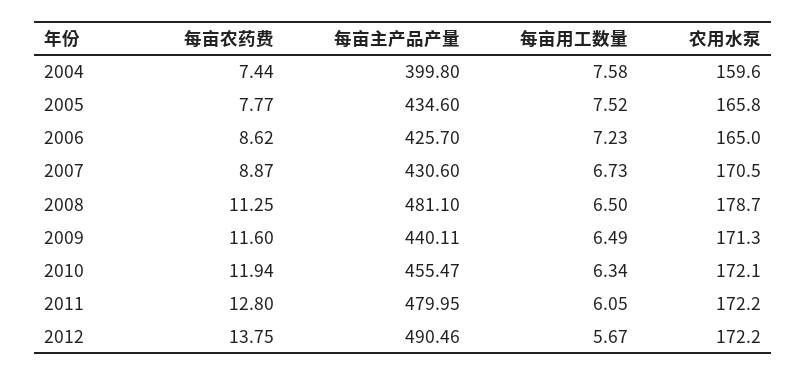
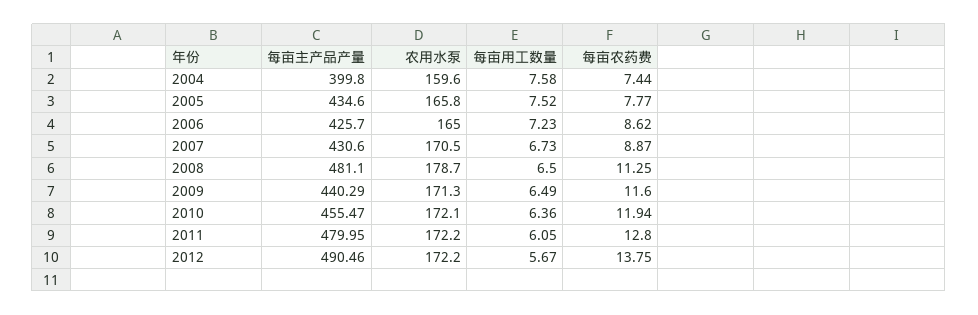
每亩主产品产量, 2009: 440.11 -> 440.29
每亩用工数量, 2010: 6.34 -> 6.36

